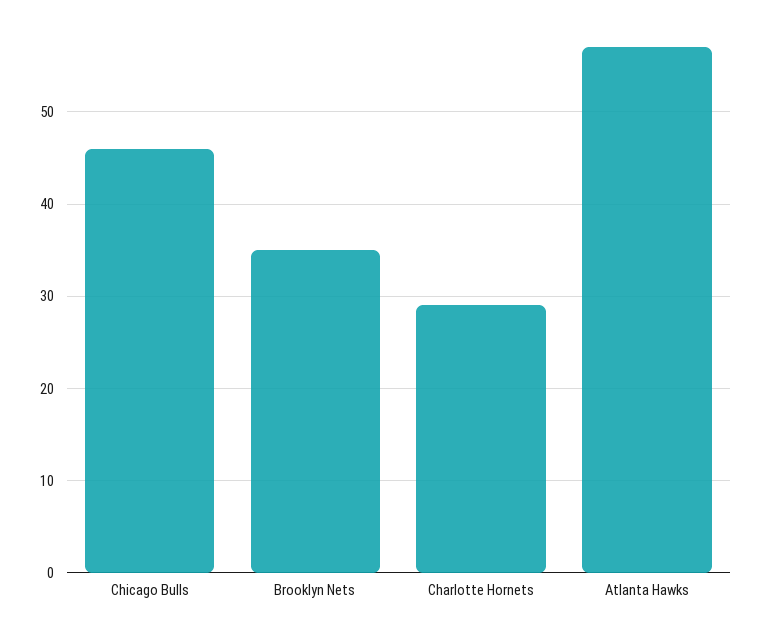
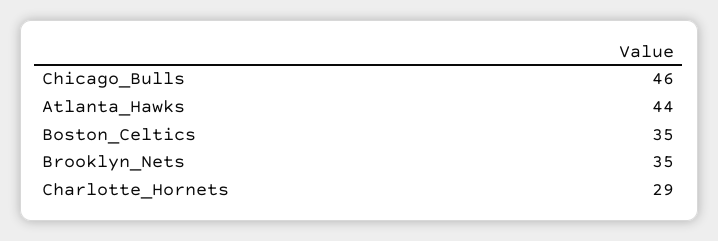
Atlanta Hawks: 57 -> 44
Boston_Celtics: none -> 35

